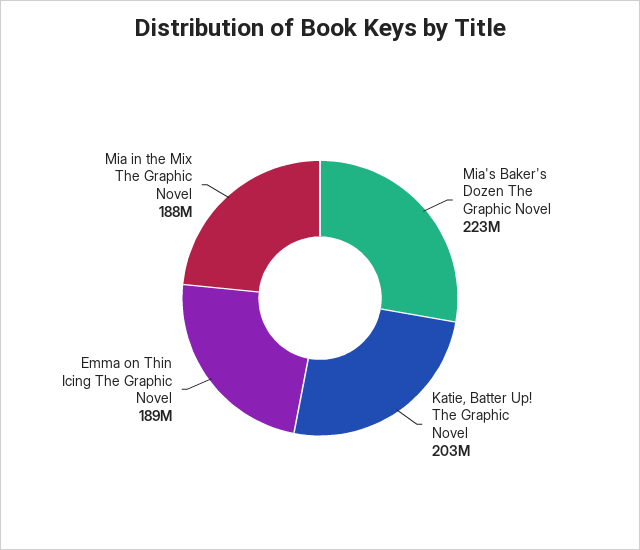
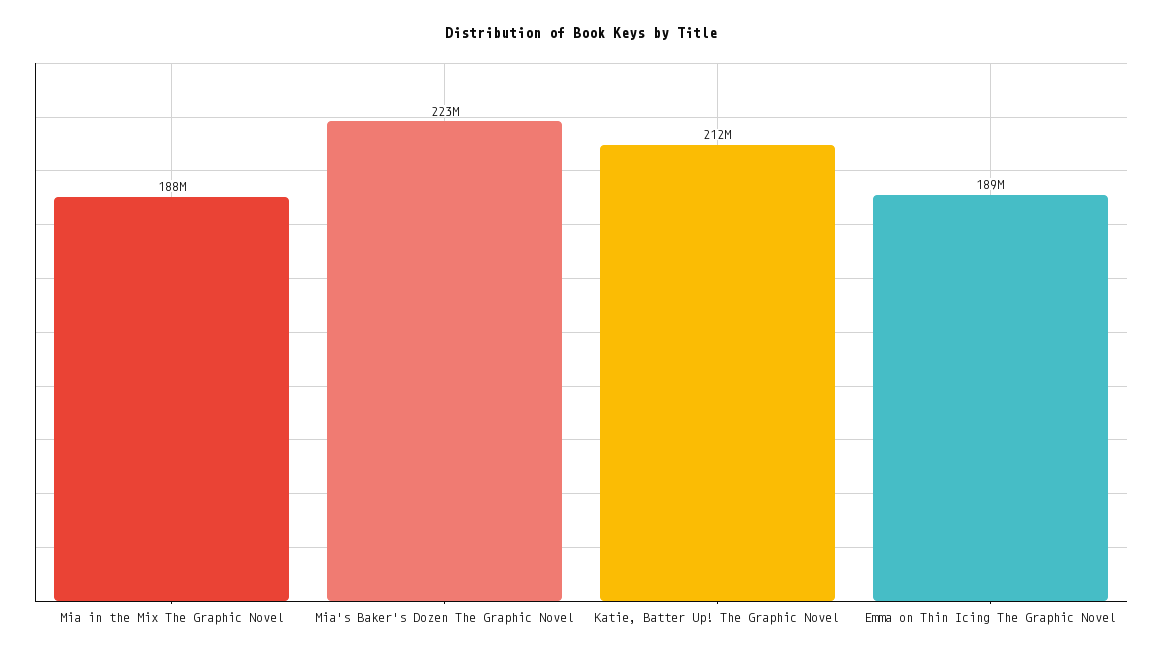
Katie, Batter Up! The Graphic Novel: 203000000 -> 212000000

